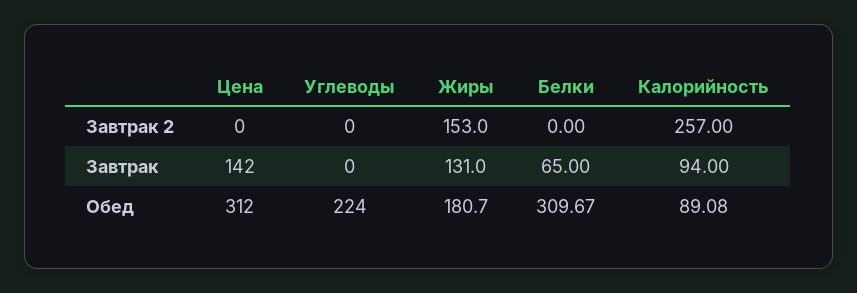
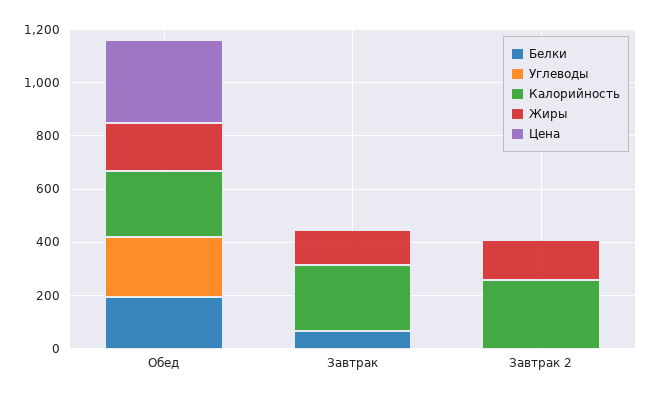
Цена, Завтрак: 142 -> 0
Калорийность, Завтрак: 94 -> 250
Белки, Обед: 309.67 -> 200
Калорийность, Обед: 89.08 -> 250

